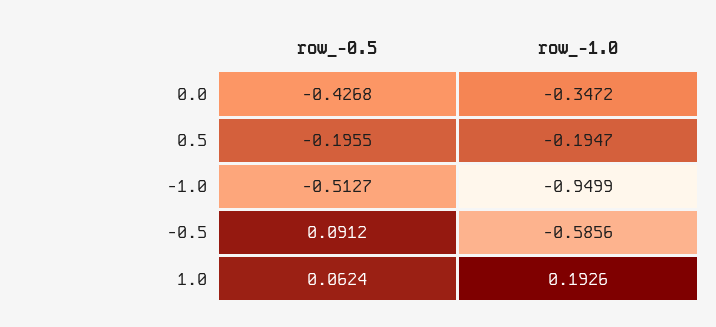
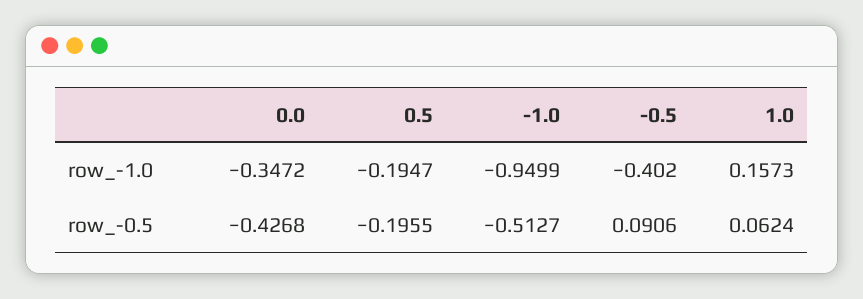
row_-0.5, -0.5: 0.0912 -> 0.0906
row_-1.0, -0.5: -0.5856 -> -0.402
row_-1.0, 1.0: 0.1926 -> 0.1573

